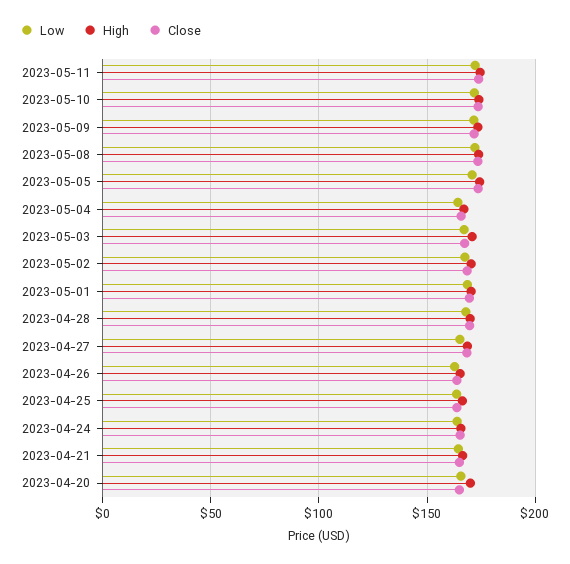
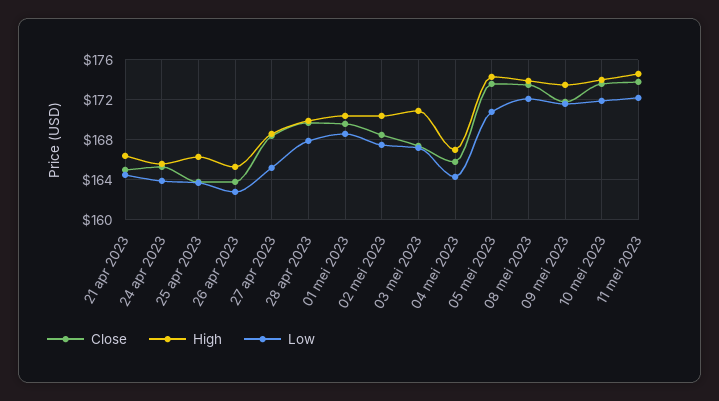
Low, 2023-04-20: 165 -> none
High, 2023-04-20: 170 -> none
Close, 2023-04-20: 165 -> none

